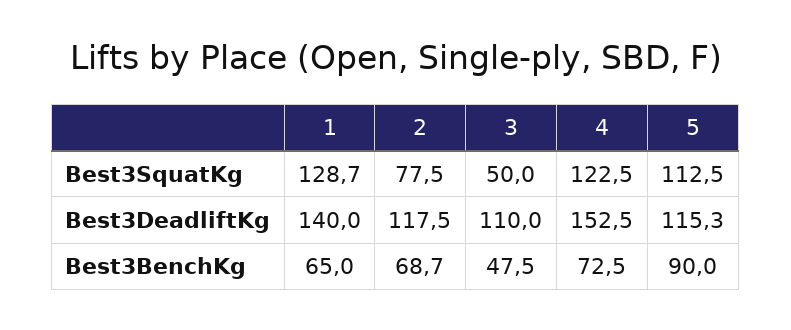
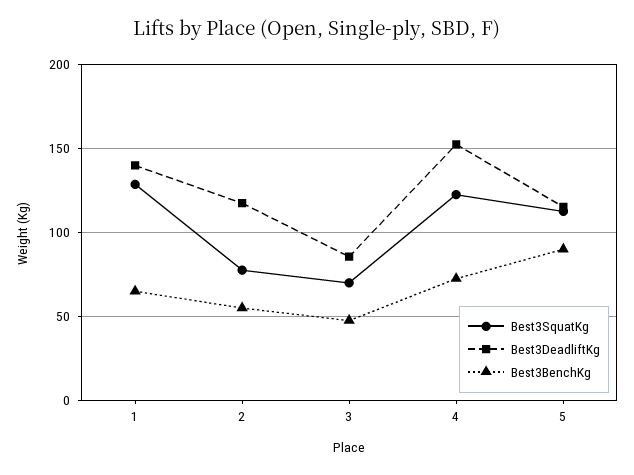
Best3SquatKg, 3: 50 -> 70
Best3DeadliftKg, 3: 110 -> 85
Best3BenchKg, 2: 68.7 -> 55

